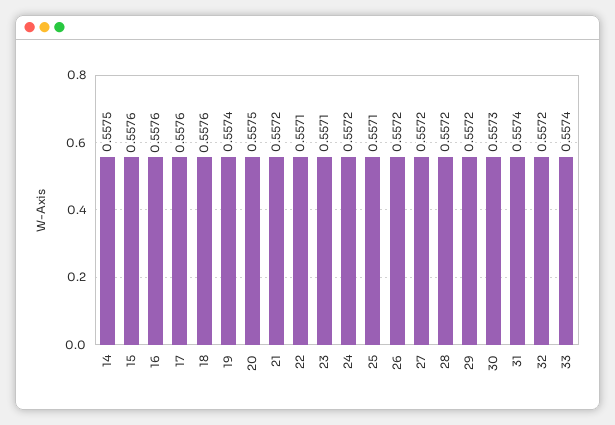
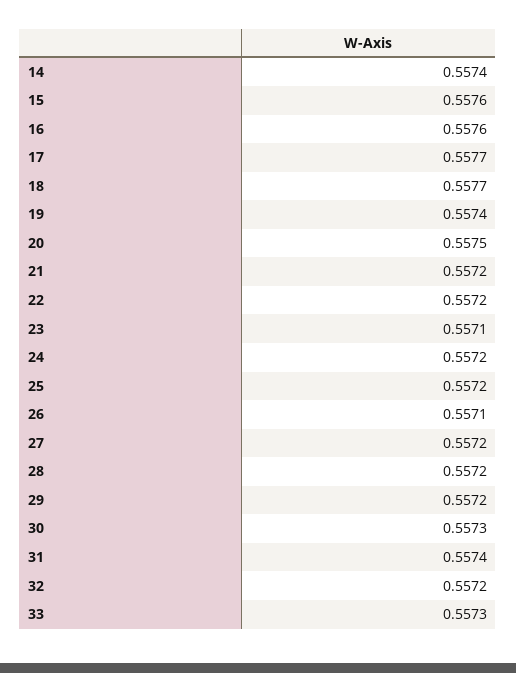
14: 0.5575 -> 0.5574
17: 0.5576 -> 0.5577
18: 0.5576 -> 0.5577
22: 0.5571 -> 0.5572
25: 0.5571 -> 0.5572
26: 0.5572 -> 0.5571
33: 0.5574 -> 0.5573

